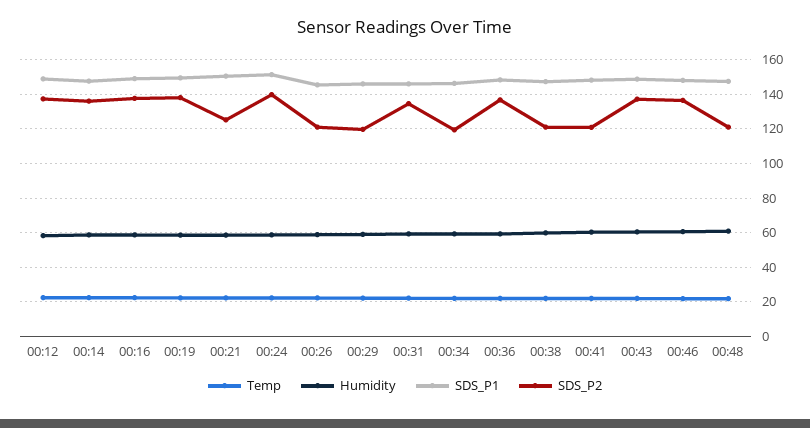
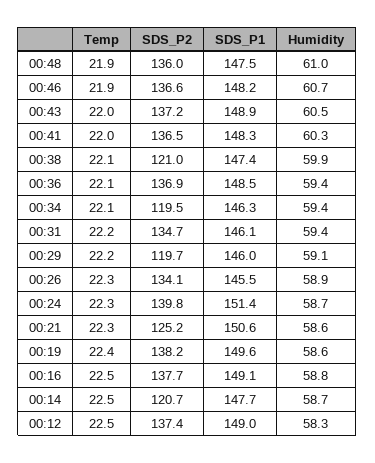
SDS_P2, 00:14: 135 -> 120.7
SDS_P2, 00:26: 120 -> 134.1
SDS_P2, 00:41: 120 -> 136.5
SDS_P2, 00:48: 120 -> 136

